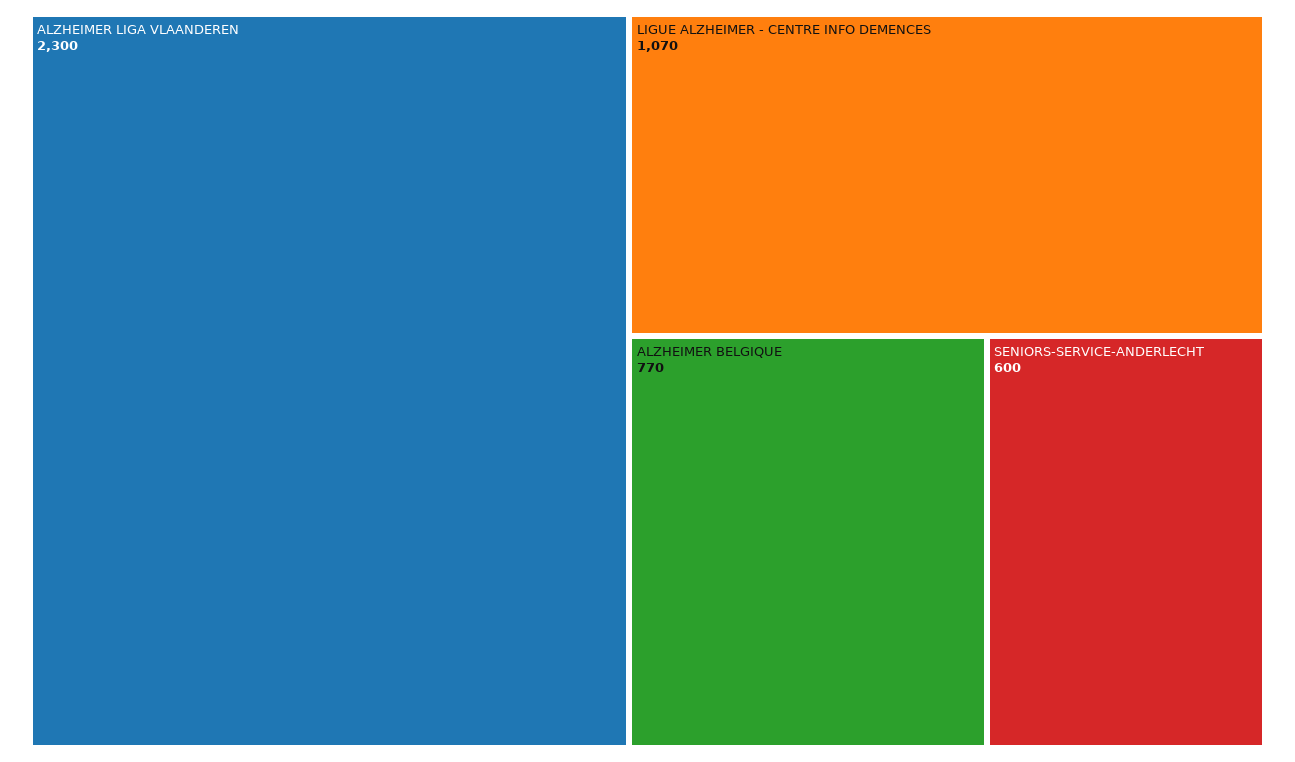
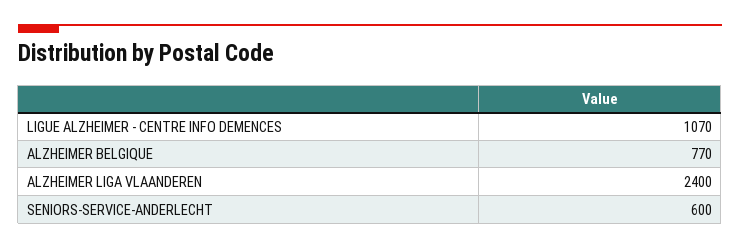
ALZHEIMER LIGA VLAANDEREN: 2300 -> 2400

